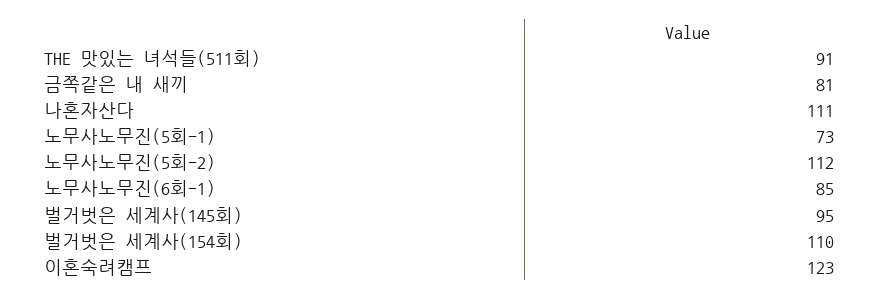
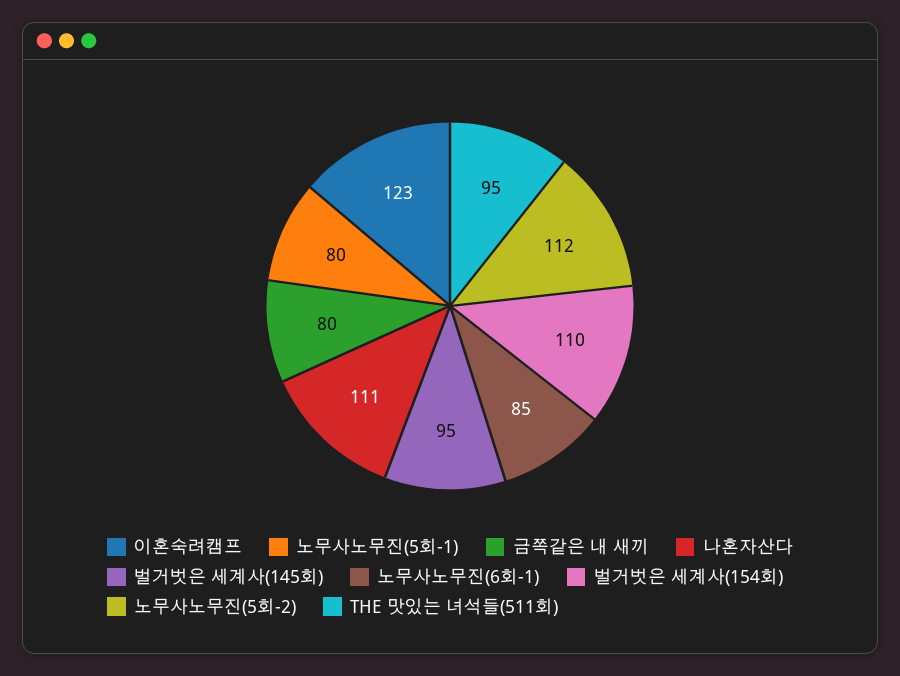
THE 맛있는 녀석들(511회): 91 -> 95
금쪽같은 내 새끼: 81 -> 80
노무사노무진(5회-1): 73 -> 80

